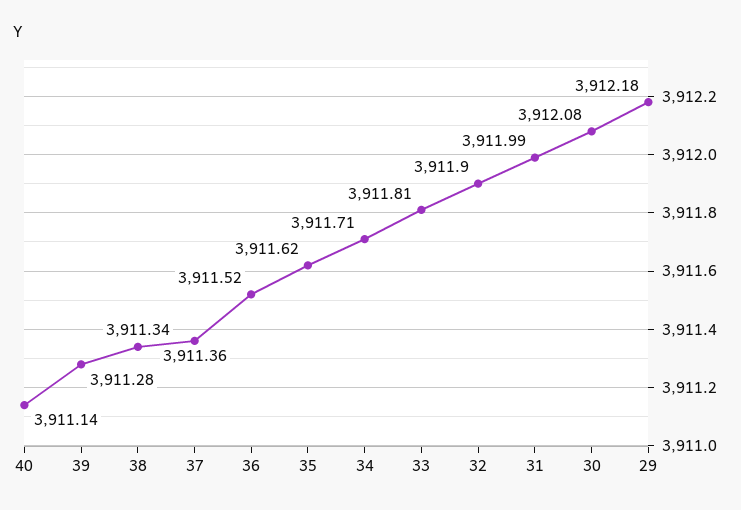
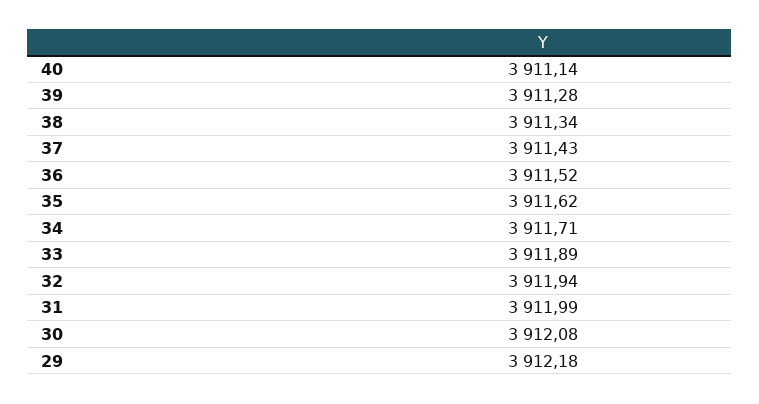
37: 3911.36 -> 3911.43
33: 3911.81 -> 3911.89
32: 3911.9 -> 3911.94

